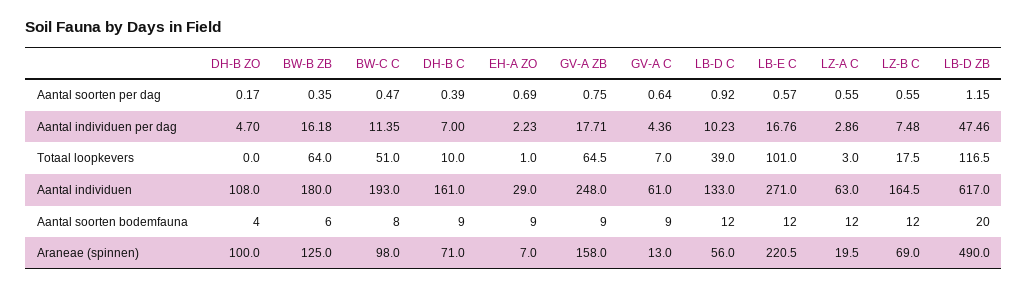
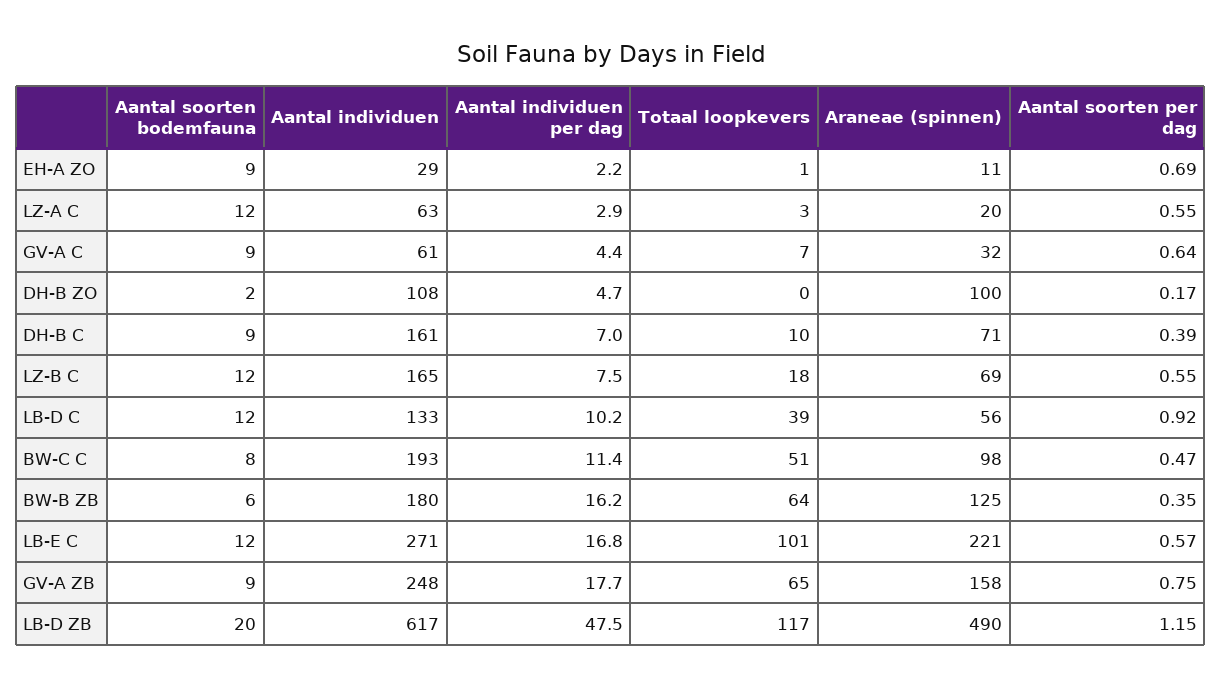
DH-B ZO, Aantal soorten bodemfauna: 4 -> 2
EH-A ZO, Araneae (spinnen): 7 -> 11
GV-A C, Araneae (spinnen): 13 -> 32

